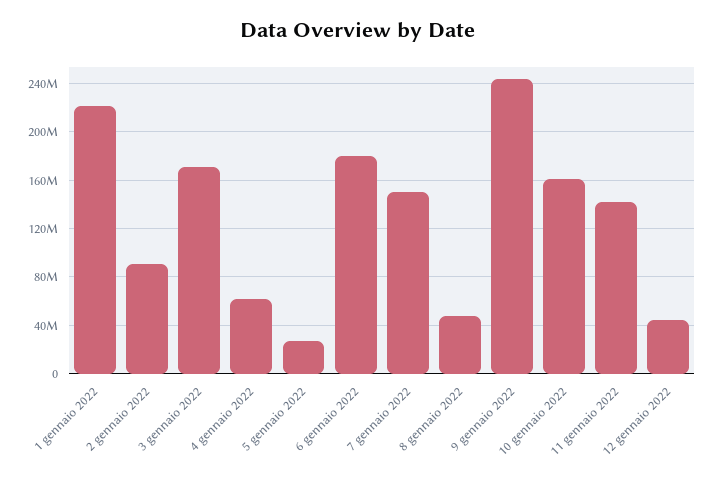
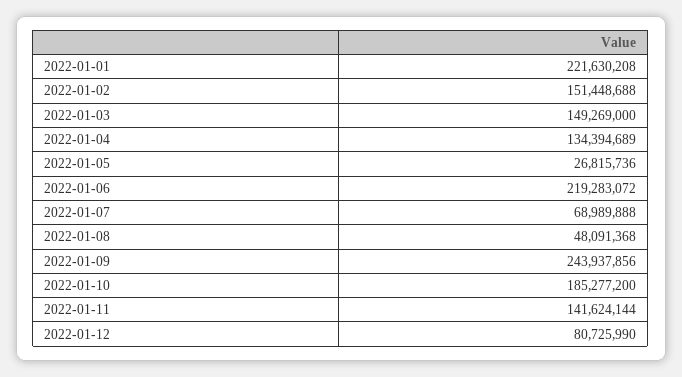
2 gennaio 2022: 90000000 -> 151448688
3 gennaio 2022: 170000000 -> 149269000
4 gennaio 2022: 60000000 -> 134394689
6 gennaio 2022: 180000000 -> 219283072
7 gennaio 2022: 150000000 -> 68989888
10 gennaio 2022: 160000000 -> 185277200
12 gennaio 2022: 45000000 -> 80725990

